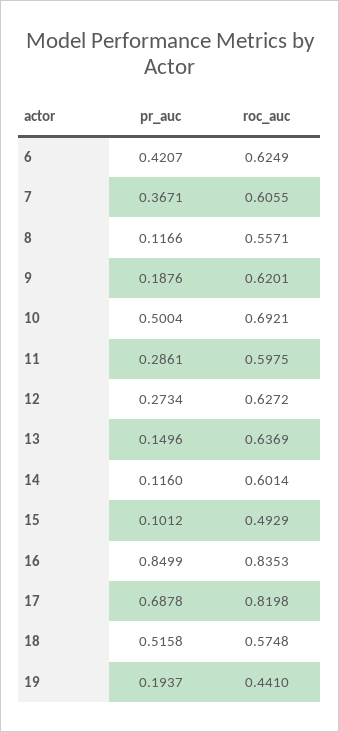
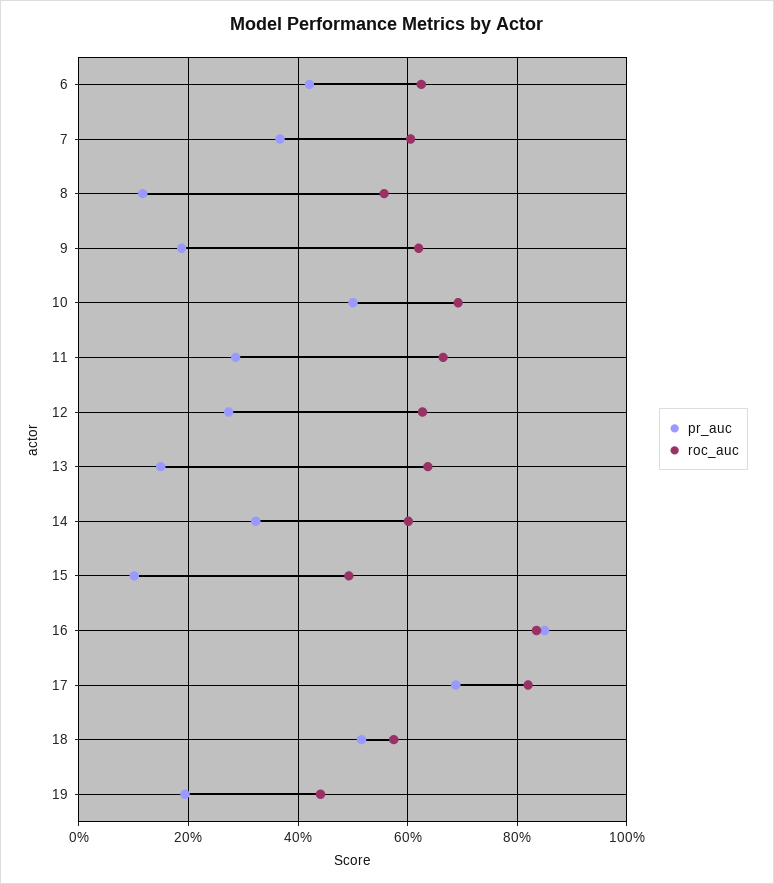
roc_auc, 11: 0.5975 -> 0.66
pr_auc, 14: 0.116 -> 0.32

